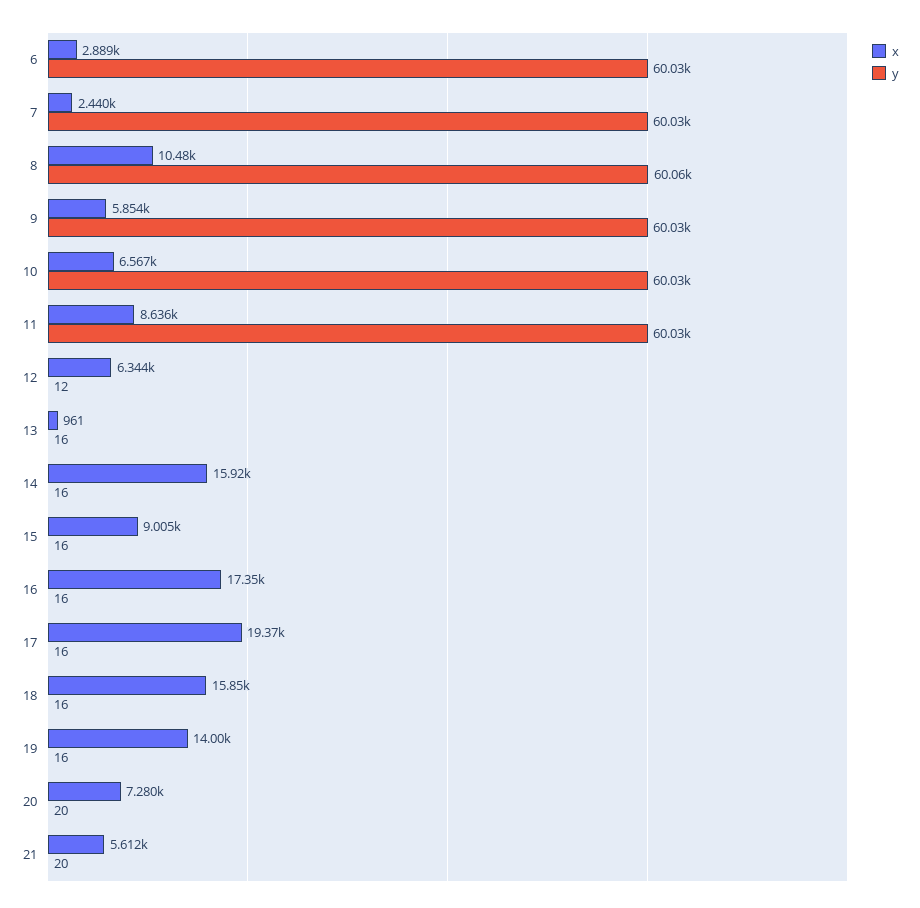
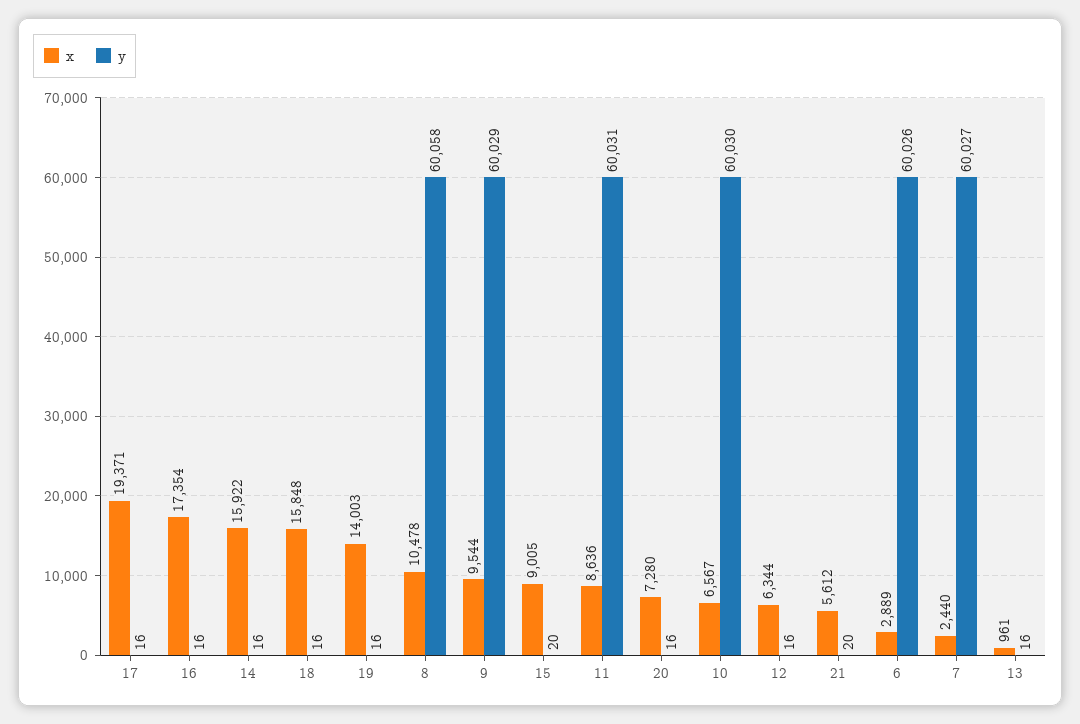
x, 9: 5854 -> 9544
y, 12: 12 -> 16
y, 15: 16 -> 20
y, 20: 20 -> 16

